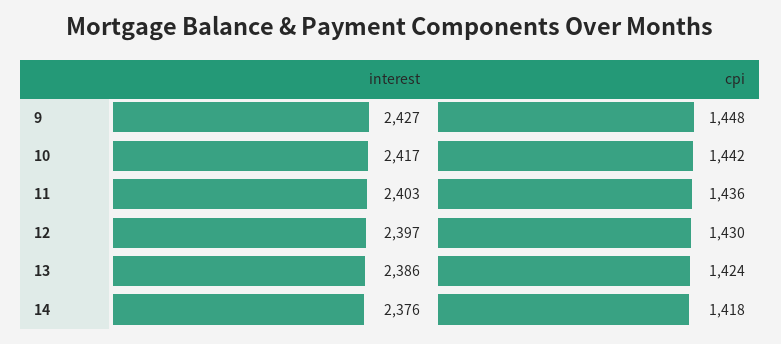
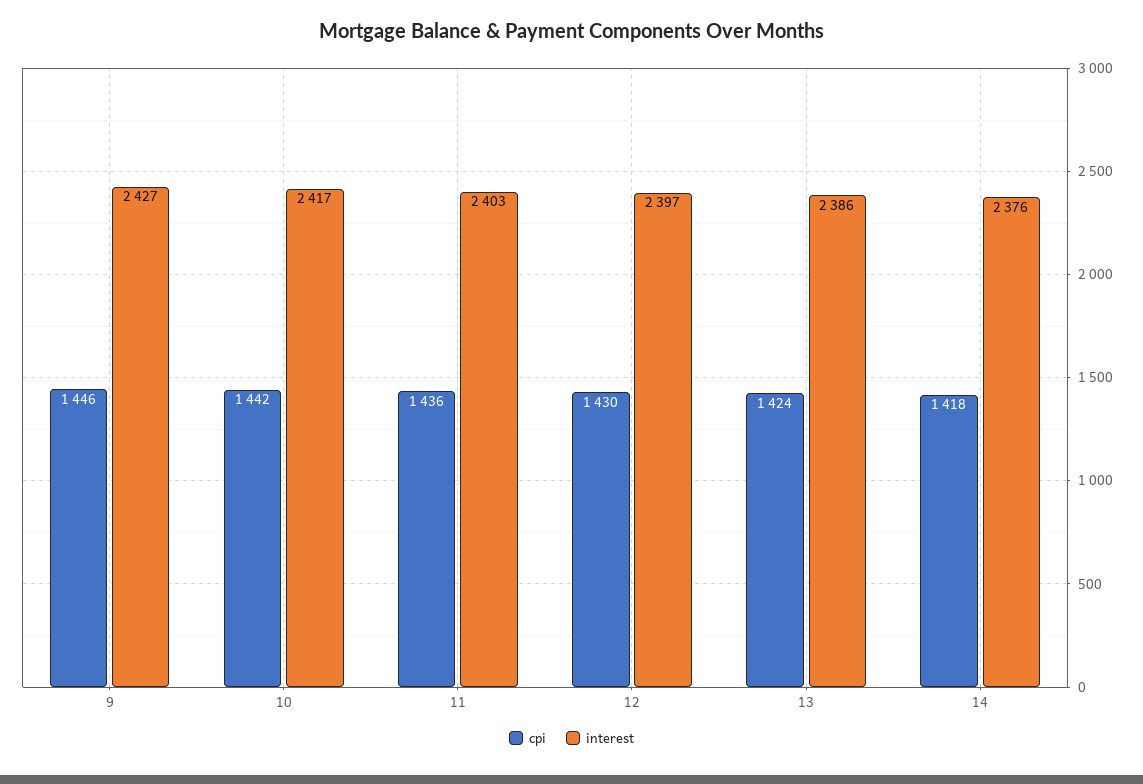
cpi, 9: 1448 -> 1446

